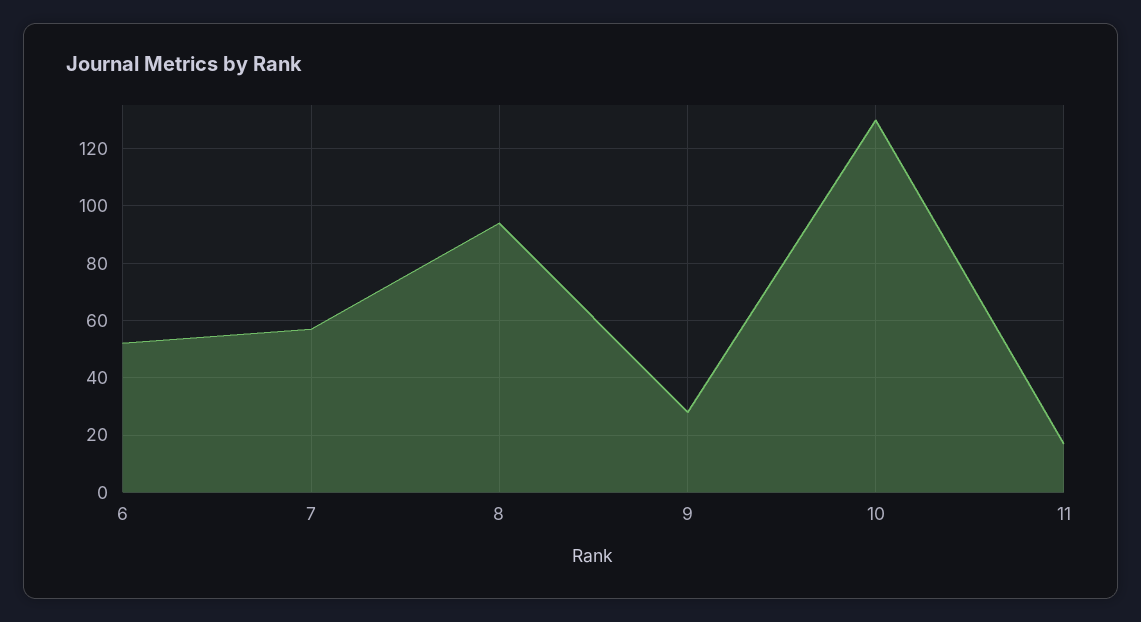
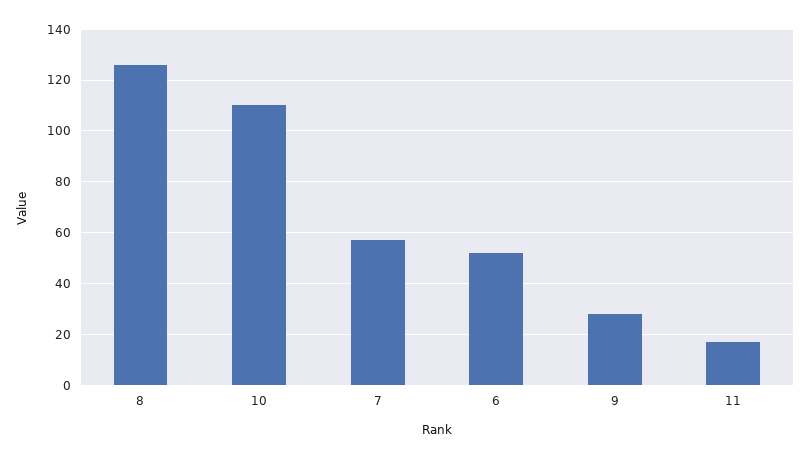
8: 95 -> 125
10: 130 -> 110

